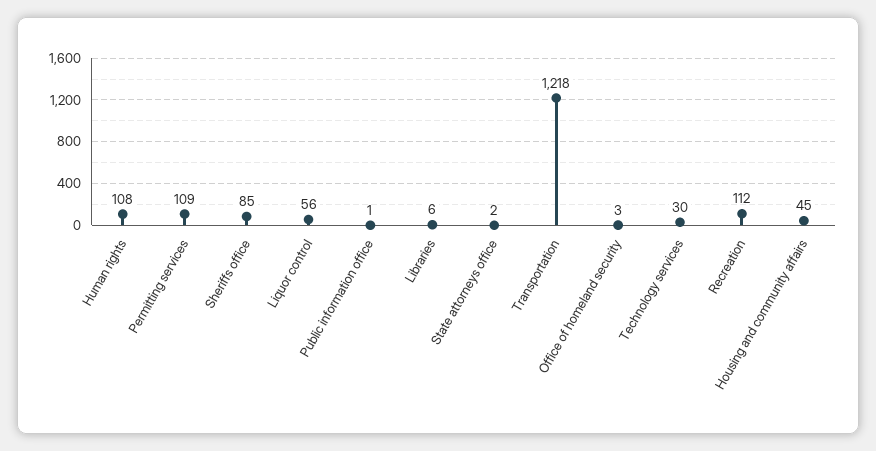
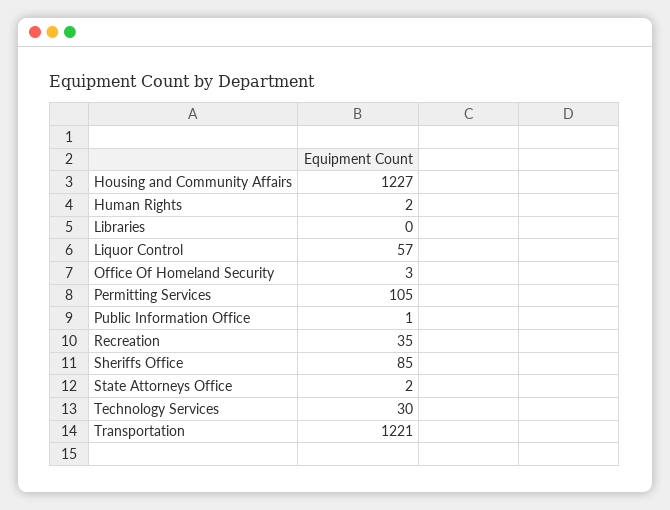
Human rights: 108 -> 2
Permitting services: 109 -> 105
Liquor control: 56 -> 57
Libraries: 6 -> 0
Transportation: 1218 -> 1221
Recreation: 112 -> 35
Housing and community affairs: 45 -> 1227

